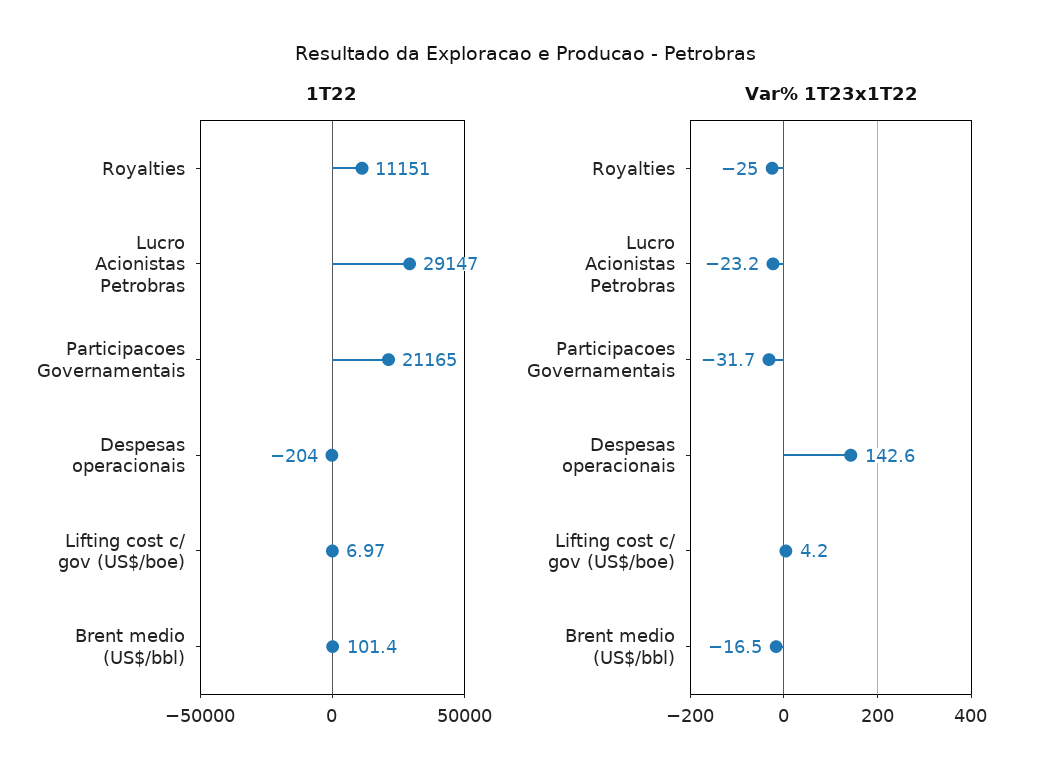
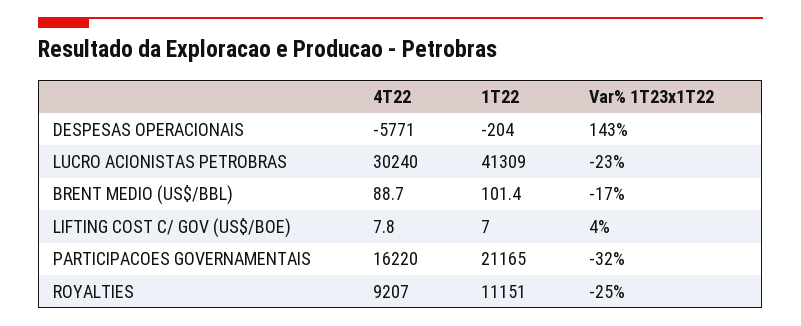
1T22, Lucro Acionistas Petrobras: 29147 -> 41309
4T22, Despesas operacionais: none -> -5771
4T22, Lucro Acionistas Petrobras: none -> 30240
4T22, Brent medio (US$/bbl): none -> 88.7
4T22, Lifting cost c/ gov (US$/boe): none -> 7.8
4T22, Participacoes Governamentais: none -> 16220
4T22, Royalties: none -> 9207

